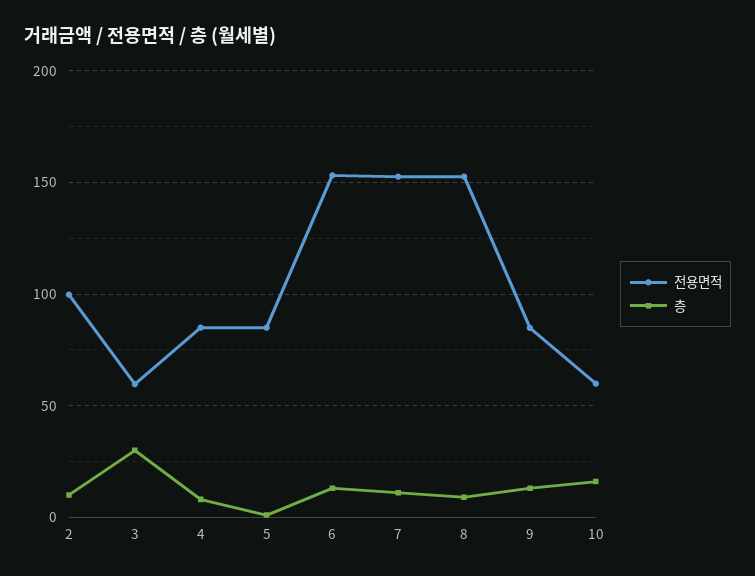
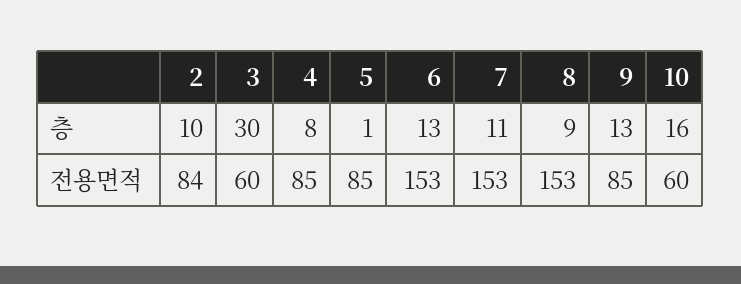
전용면적, 2: 100 -> 84

